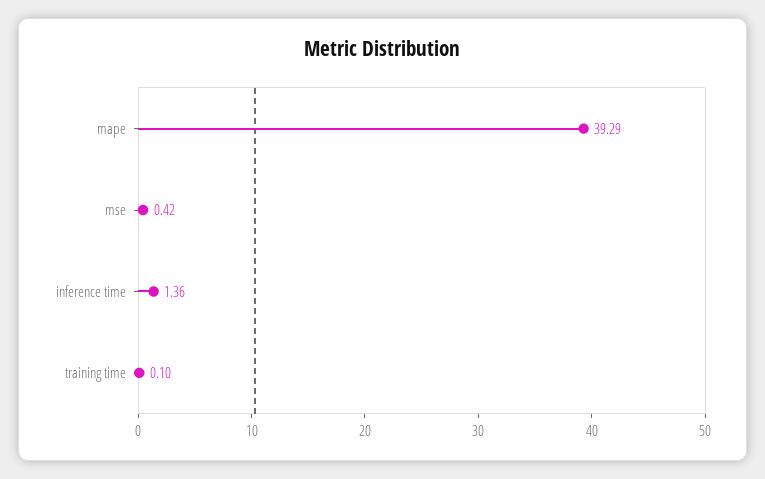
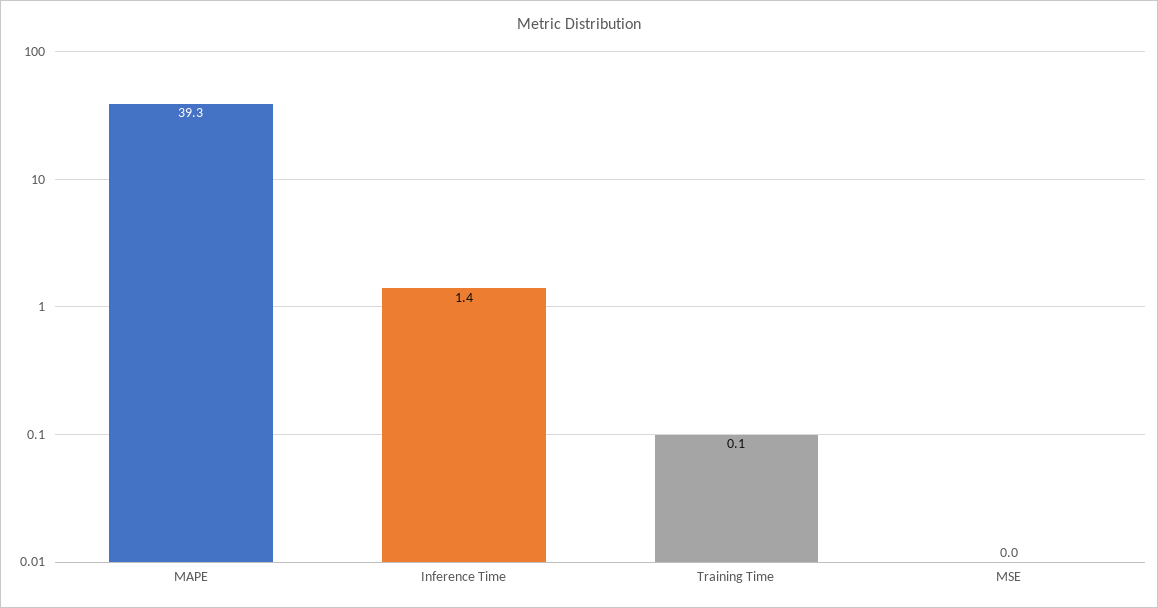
mse: 0.42 -> 0

